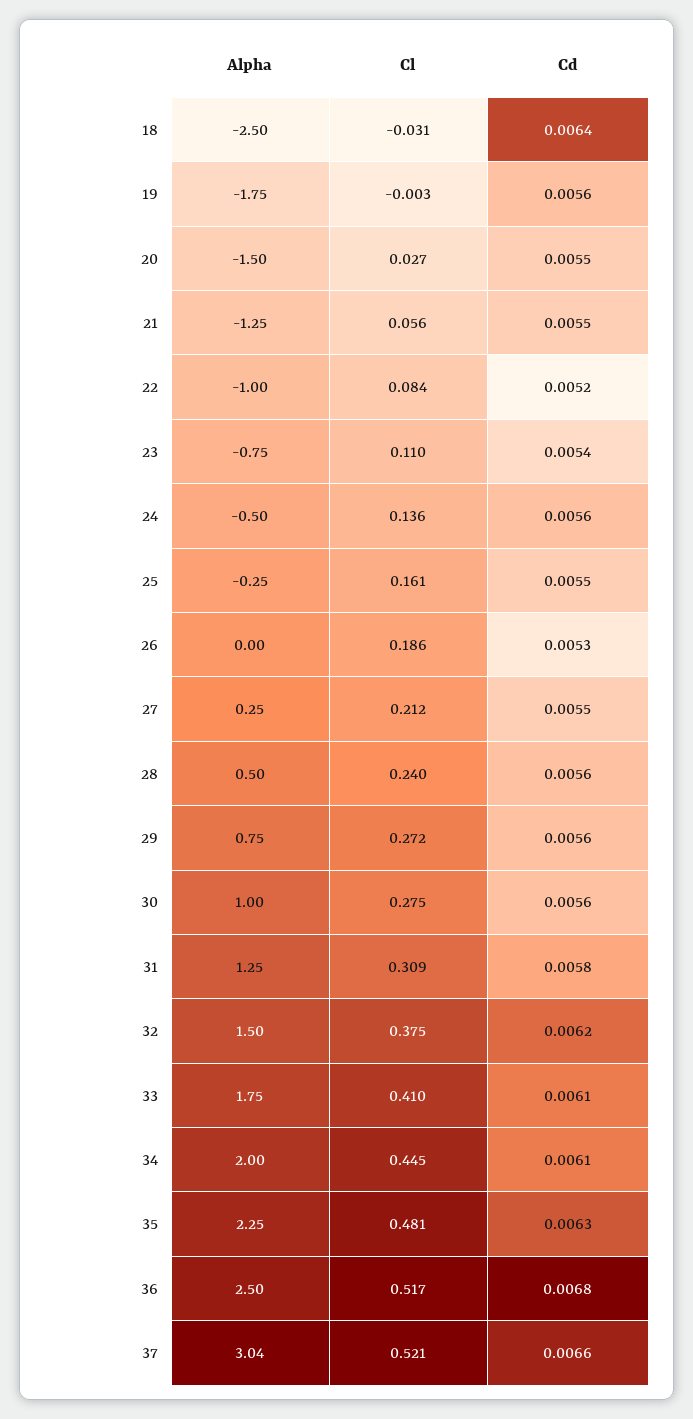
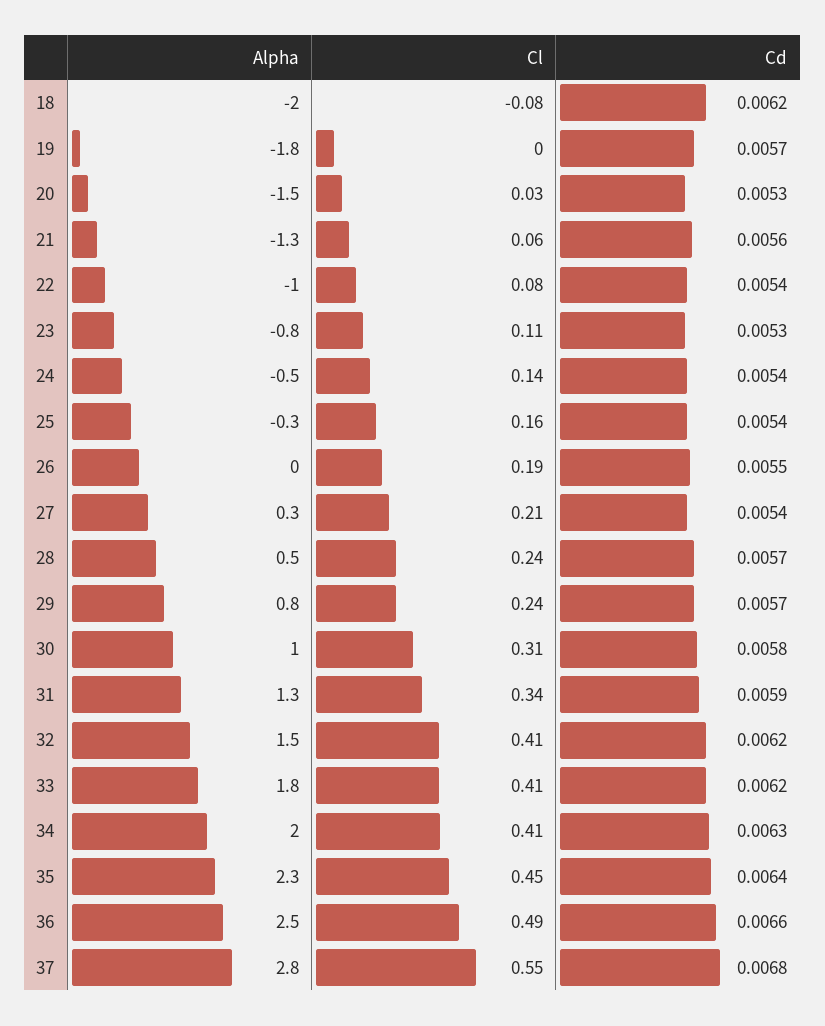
Alpha, 18: -2.5 -> -2
Cl, 18: -0.031 -> -0.08
Cd, 18: 0.0064 -> 0.0062
Cd, 19: 0.0056 -> 0.0057
Cd, 20: 0.0055 -> 0.0053
Cd, 21: 0.0055 -> 0.0056
Cd, 22: 0.0052 -> 0.0054
Cd, 23: 0.0054 -> 0.0053
Cd, 24: 0.0056 -> 0.0054
Cd, 25: 0.0055 -> 0.0054
Cd, 26: 0.0053 -> 0.0055
Cd, 27: 0.0055 -> 0.0054
Cd, 28: 0.0056 -> 0.0057
Cl, 29: 0.272 -> 0.24
Cd, 29: 0.0056 -> 0.0057
Cl, 30: 0.275 -> 0.31
Cd, 30: 0.0056 -> 0.0058
Cl, 31: 0.309 -> 0.34
Cd, 31: 0.0058 -> 0.0059
Cl, 32: 0.375 -> 0.41
Cd, 33: 0.0061 -> 0.0062
Cl, 34: 0.445 -> 0.41
Cd, 34: 0.0061 -> 0.0063
Cl, 35: 0.481 -> 0.45
Cd, 35: 0.0063 -> 0.0064
Cl, 36: 0.517 -> 0.49
Cd, 36: 0.0068 -> 0.0066
Alpha, 37: 3.04 -> 2.8
Cl, 37: 0.521 -> 0.55
Cd, 37: 0.0066 -> 0.0068

